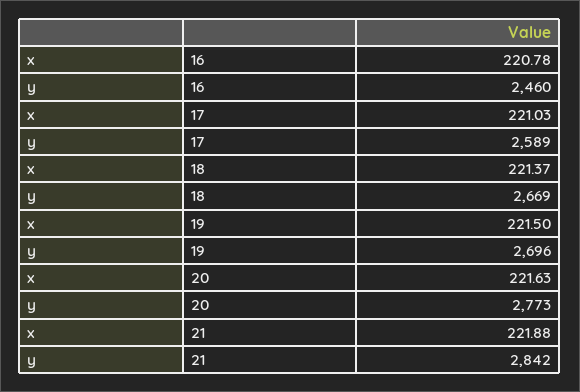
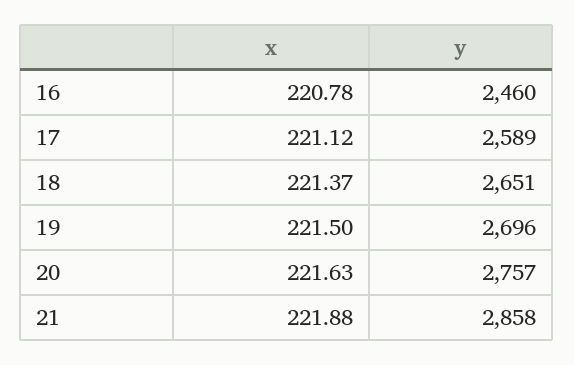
x, 17: 221.03 -> 221.12
y, 18: 2669 -> 2651
y, 20: 2773 -> 2757
y, 21: 2842 -> 2858

